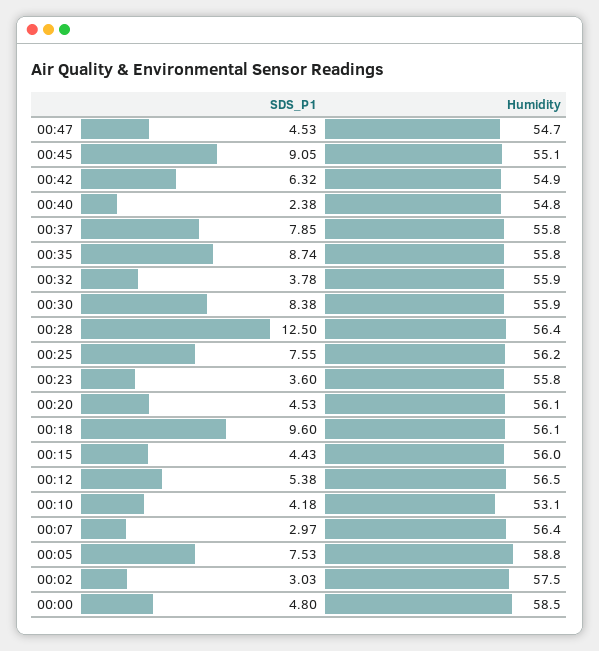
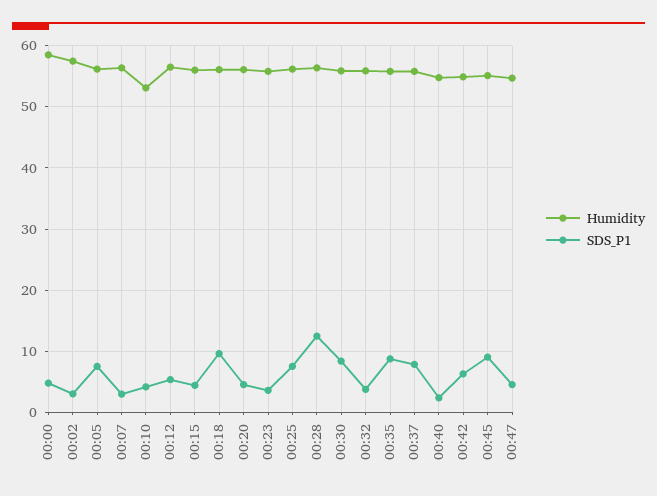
Humidity, 00:05: 58.8 -> 56

